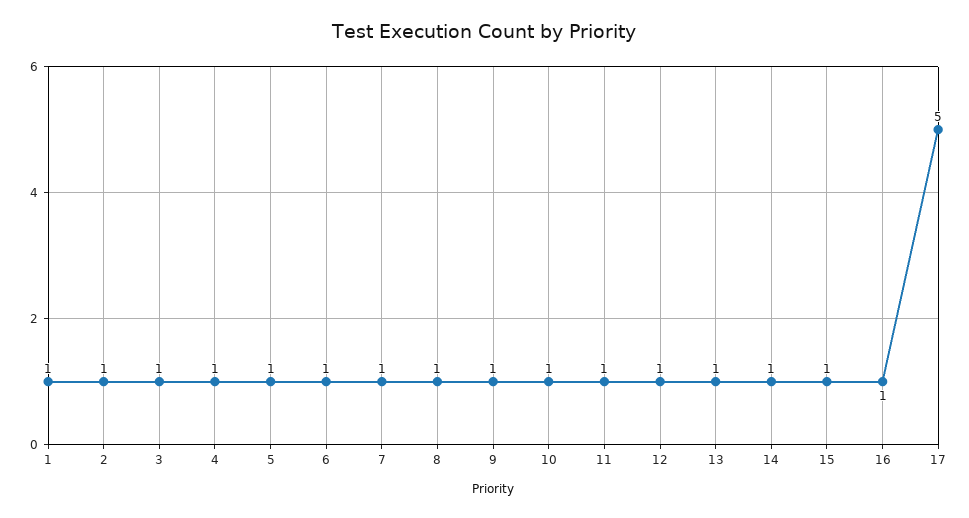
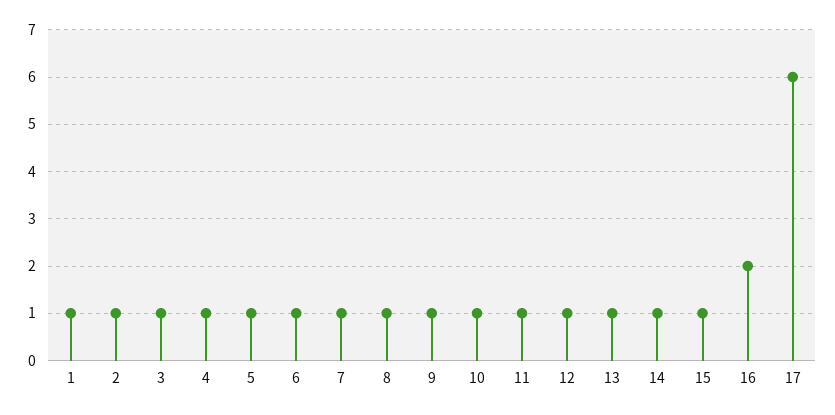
16: 1 -> 2
17: 5 -> 6

